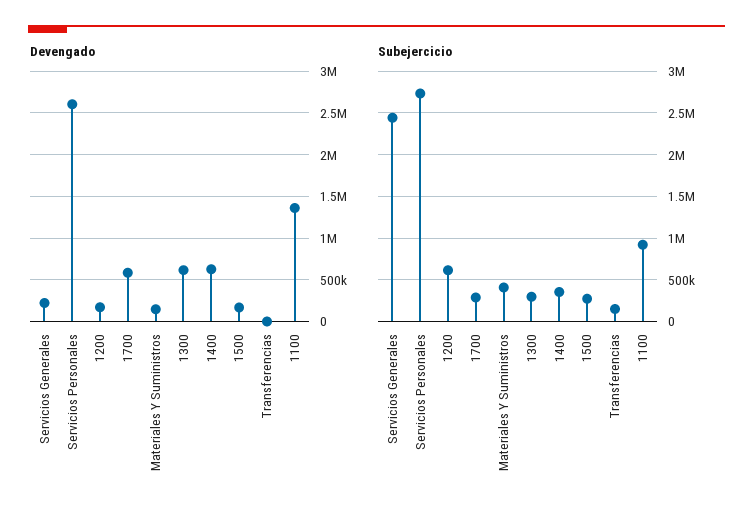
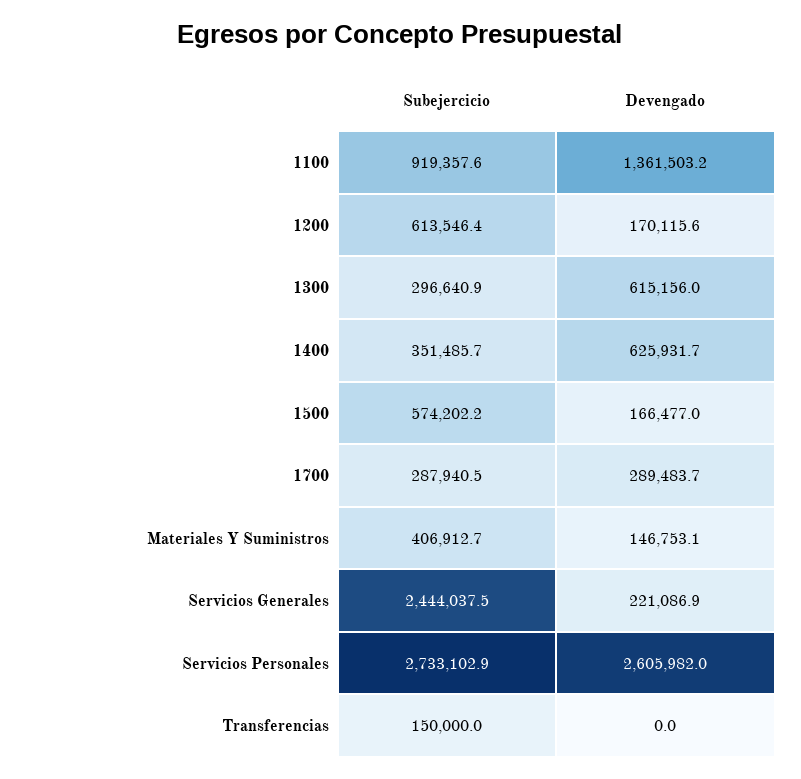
Devengado, 1700: 600000 -> 289483.7
Subejercicio, 1500: 300000 -> 574202.2

